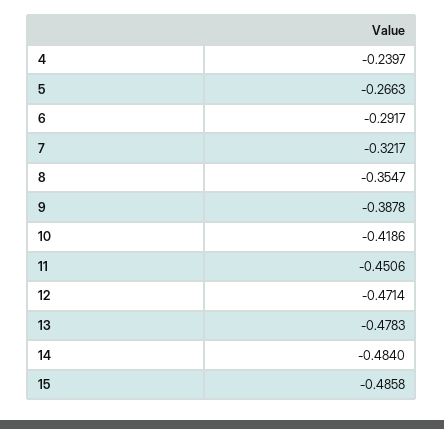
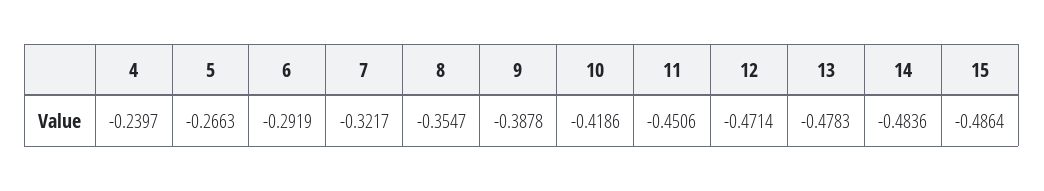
6: -0.2917 -> -0.2919
14: -0.484 -> -0.4836
15: -0.4858 -> -0.4864

